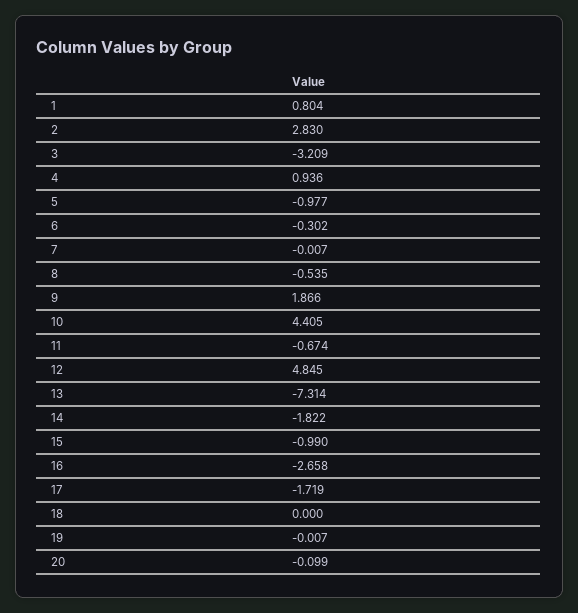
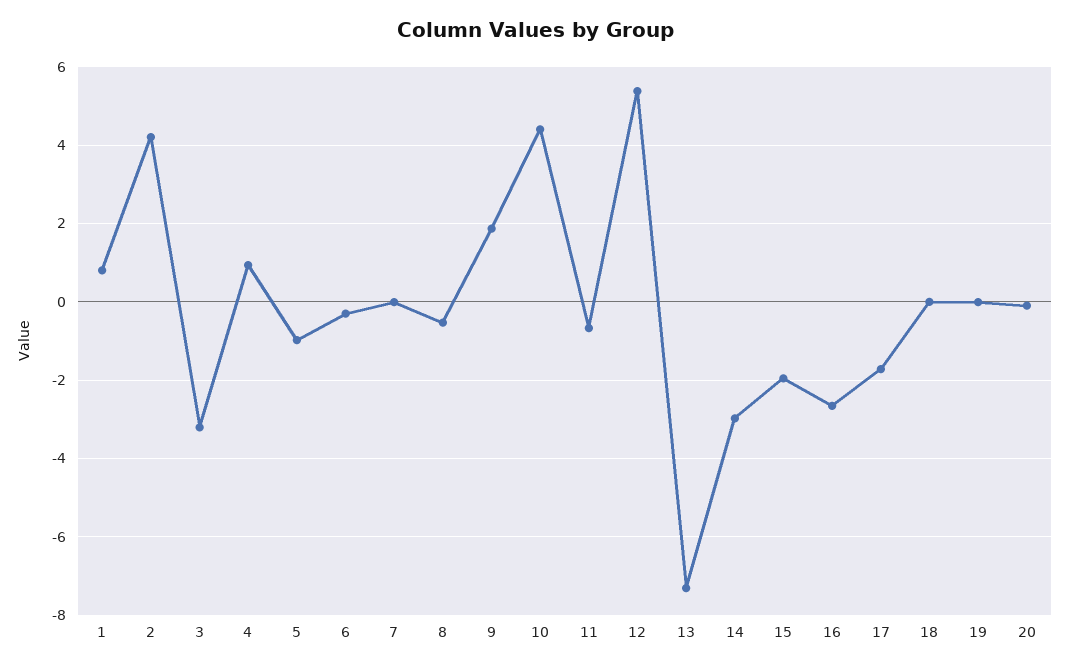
2: 2.83 -> 4.2
12: 4.845 -> 5.4
14: -1.822 -> -3
15: -0.99 -> -2

